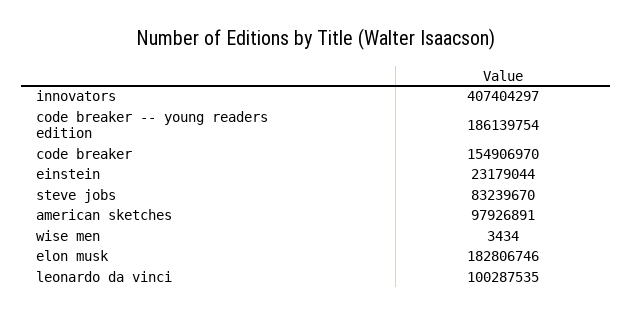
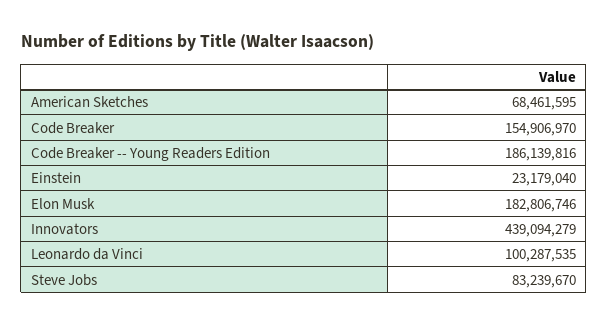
innovators: 407404297 -> 439094279
code breaker -- young readers edition: 186139754 -> 186139816
einstein: 23179044 -> 23179040
american sketches: 97926891 -> 68461595
wise men: 3434 -> none

